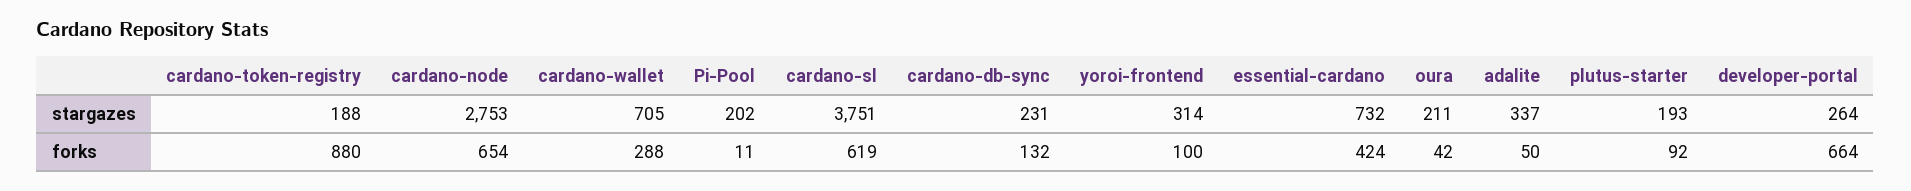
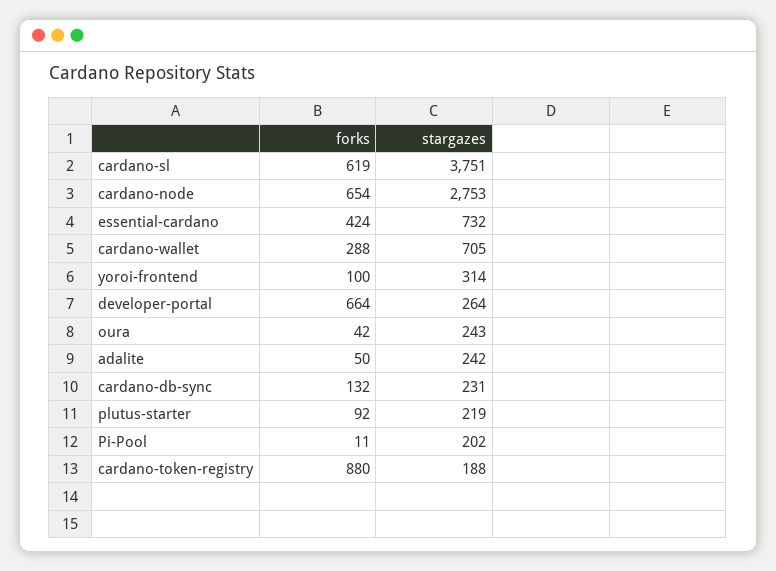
oura, stargazes: 211 -> 243
adalite, stargazes: 337 -> 242
plutus-starter, stargazes: 193 -> 219

